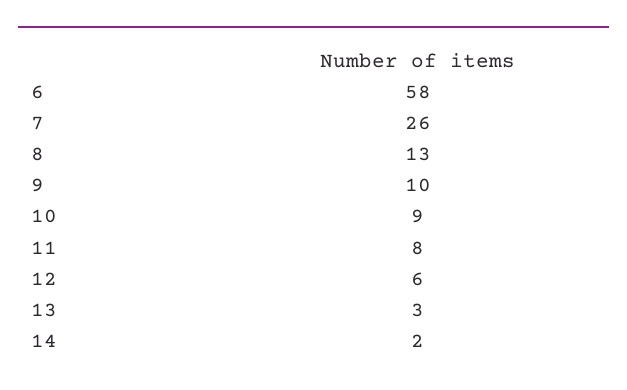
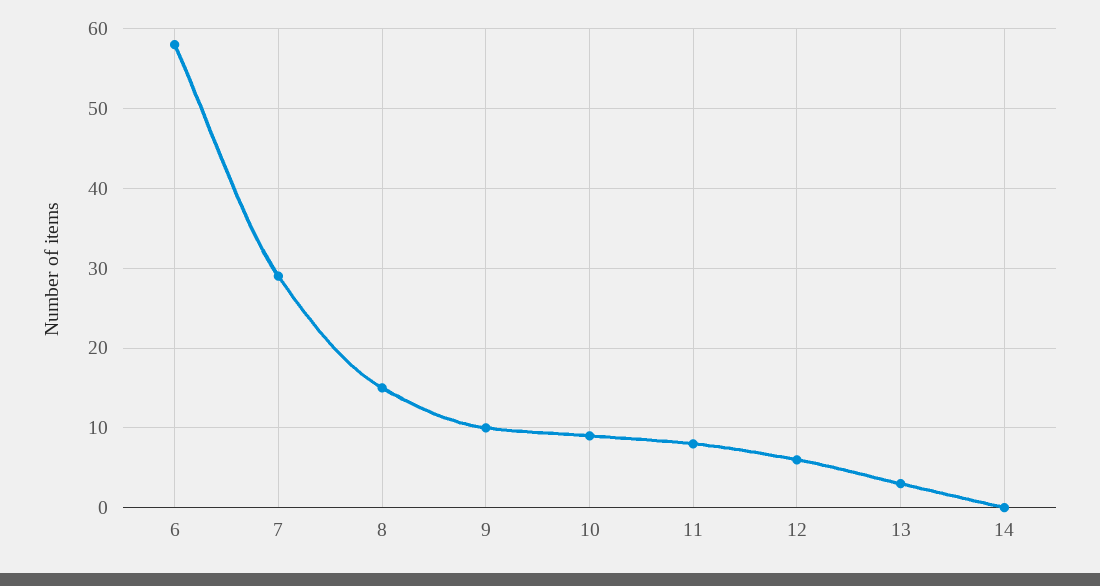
7: 26 -> 29
8: 13 -> 15
14: 2 -> 0

